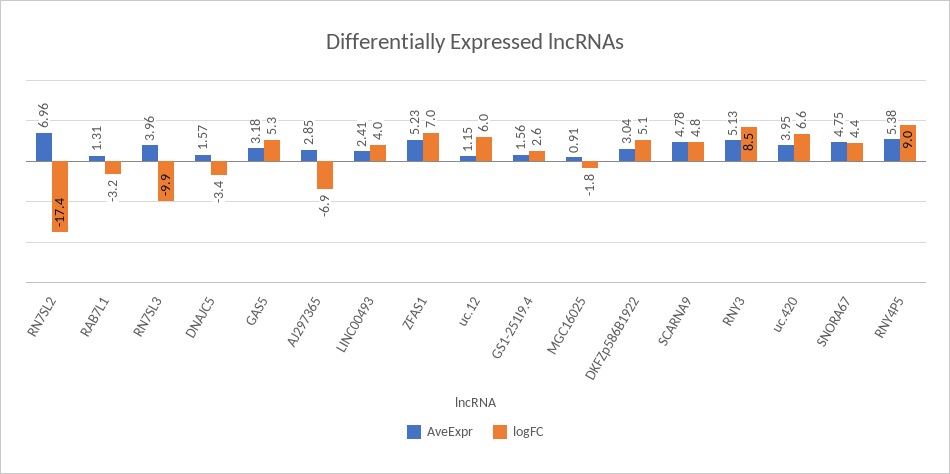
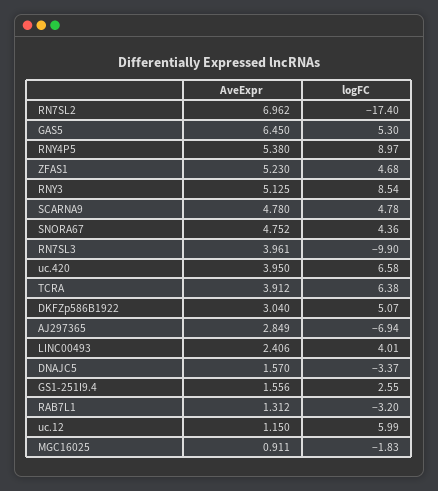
AveExpr, GAS5: 3.18 -> 6.45
logFC, ZFAS1: 7 -> 4.68
AveExpr, TCRA: none -> 3.912
logFC, TCRA: none -> 6.38

